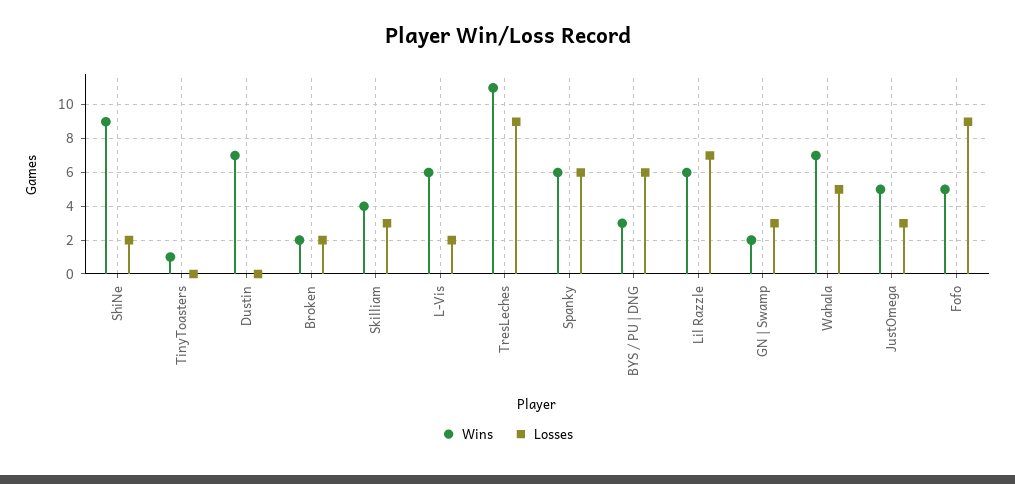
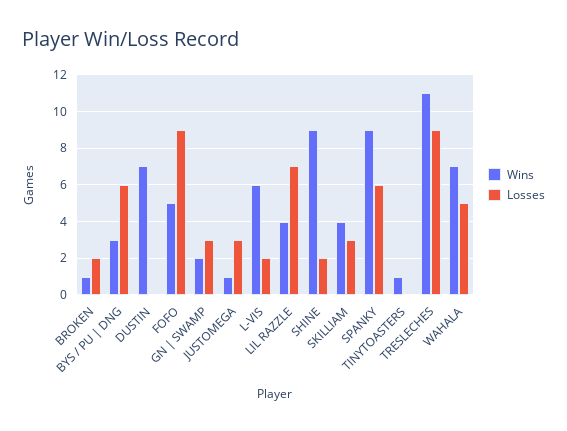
Wins, Broken: 2 -> 1
Wins, Spanky: 6 -> 9
Wins, Lil Razzle: 6 -> 4
Wins, JustOmega: 5 -> 1

